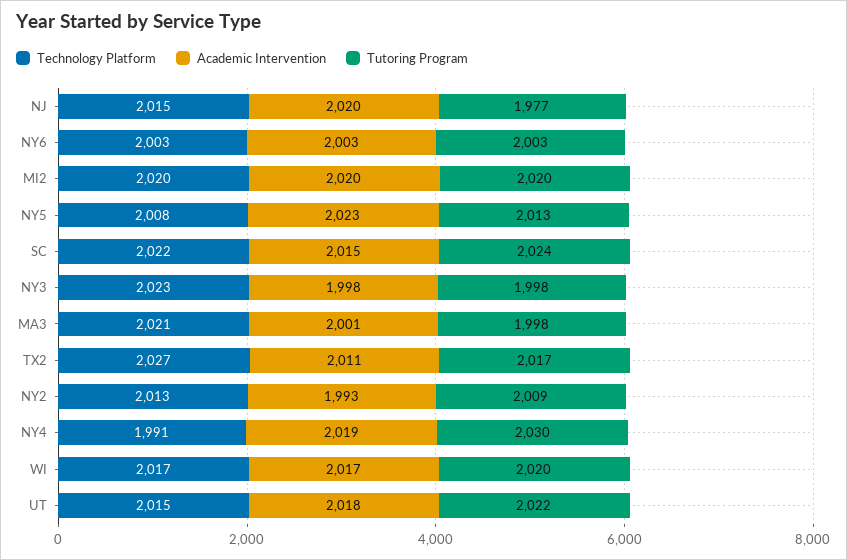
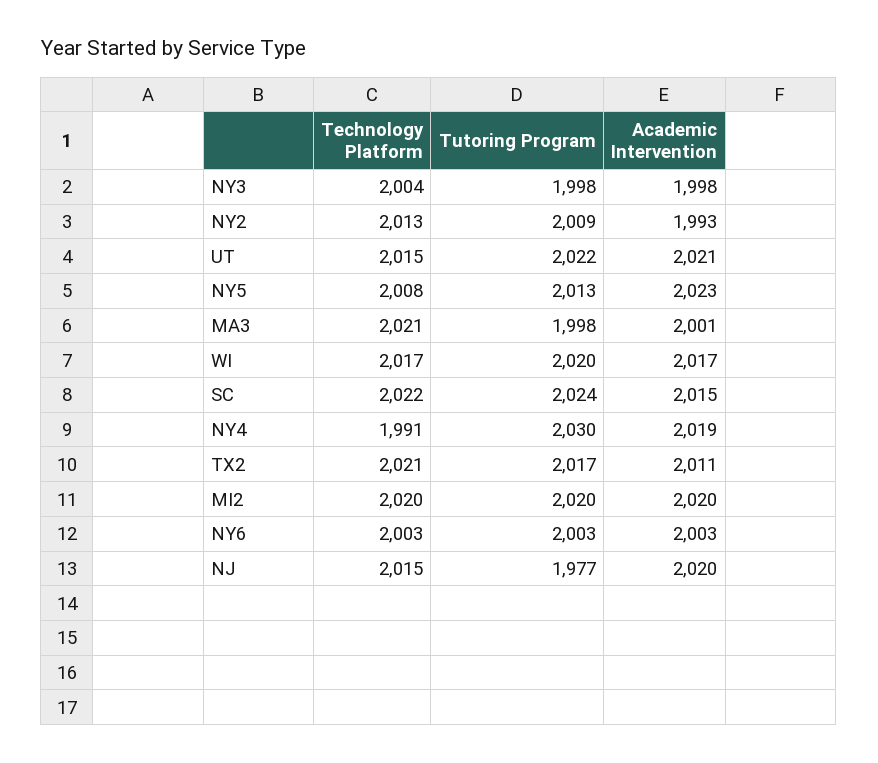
Technology Platform, NY3: 2023 -> 2004
Technology Platform, TX2: 2027 -> 2021
Academic Intervention, UT: 2018 -> 2021

